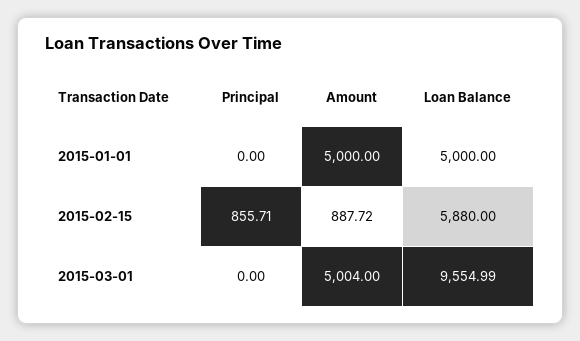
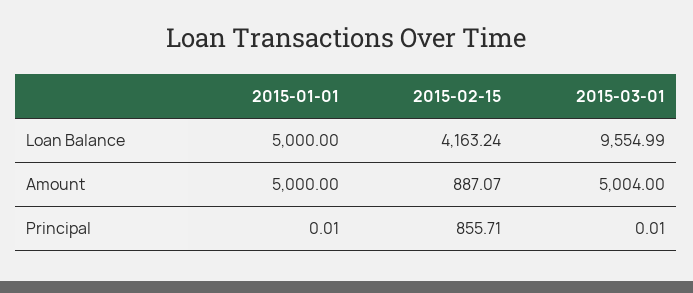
Principal, 2015-01-01: 0 -> 0.01
Amount, 2015-02-15: 887.72 -> 887.07
Loan Balance, 2015-02-15: 5880 -> 4163.24
Principal, 2015-03-01: 0 -> 0.01

